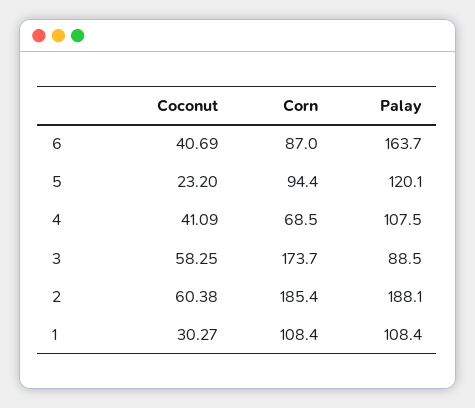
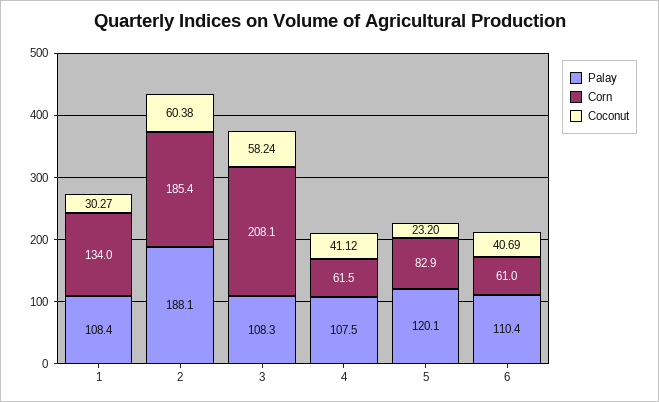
Corn, 6: 87 -> 61
Palay, 6: 163.7 -> 110.4
Corn, 5: 94.4 -> 82.9
Coconut, 4: 41.09 -> 41.12
Corn, 4: 68.5 -> 61.5
Coconut, 3: 58.25 -> 58.24
Corn, 3: 173.7 -> 208.1
Palay, 3: 88.5 -> 108.3
Corn, 1: 108.4 -> 134

